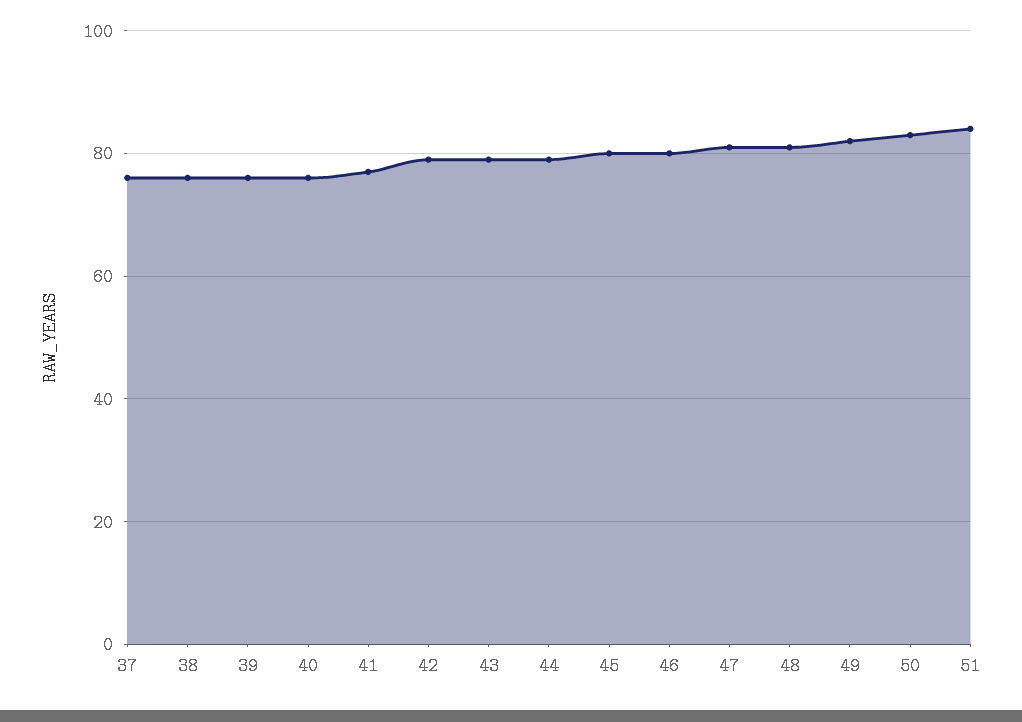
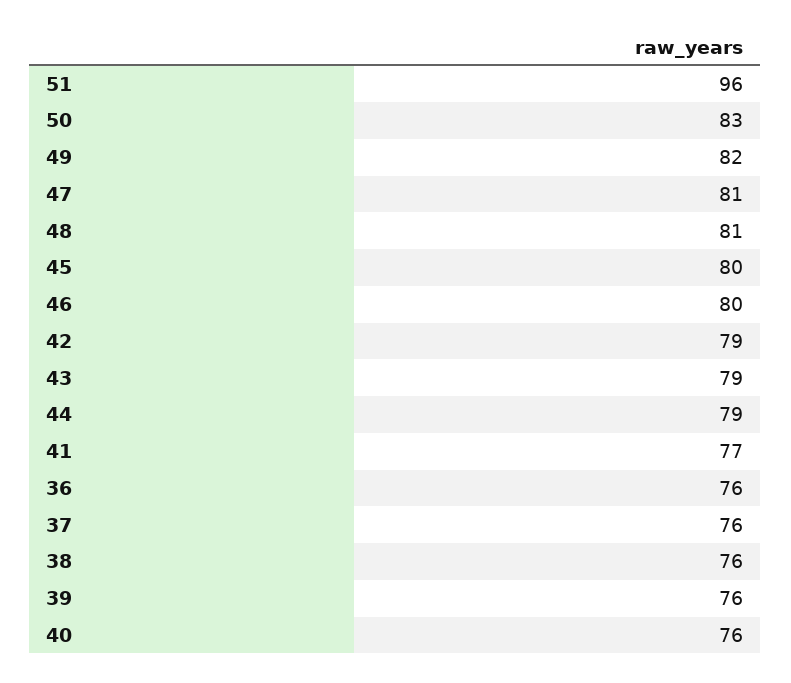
51: 85 -> 96
36: none -> 76

